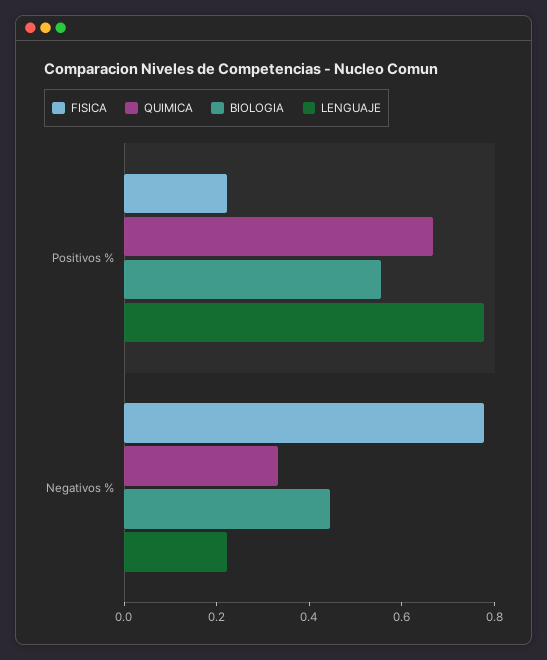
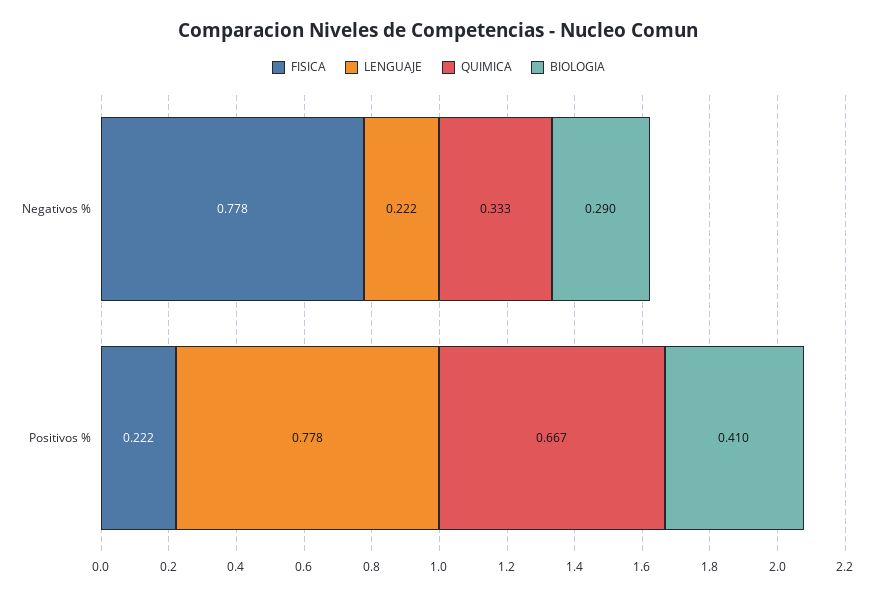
BIOLOGIA, Positivos %: 0.55 -> 0.41
BIOLOGIA, Negativos %: 0.45 -> 0.29

